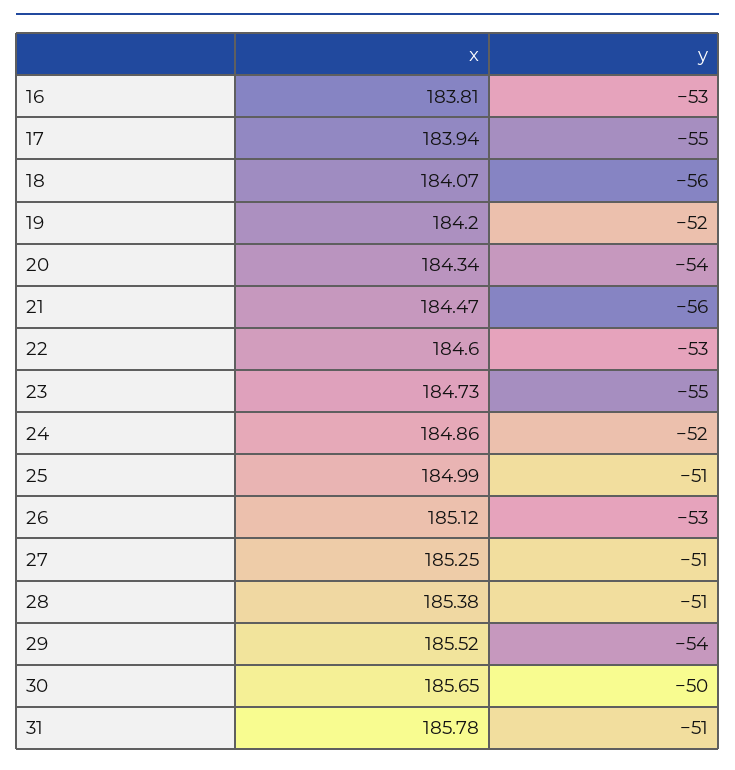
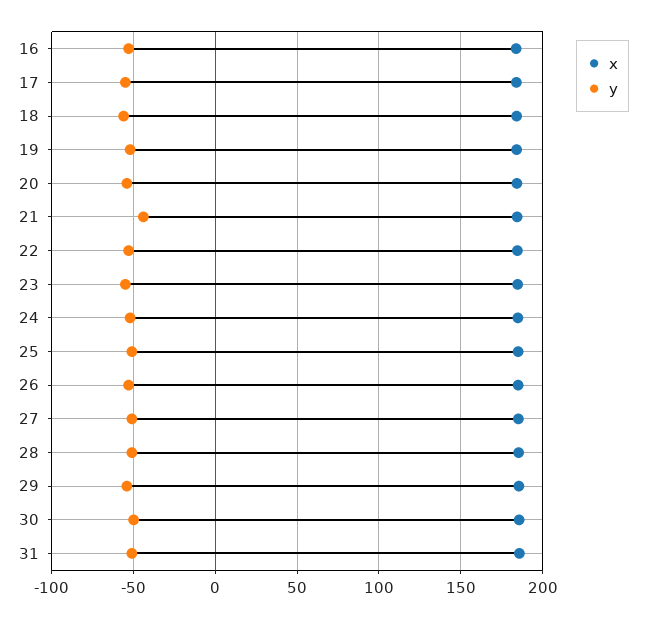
y, 21: -56 -> -45

